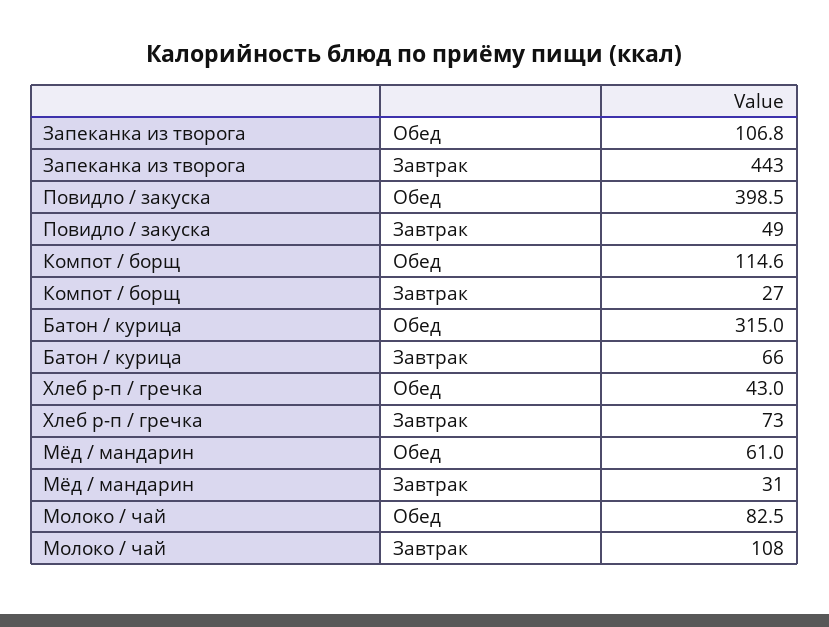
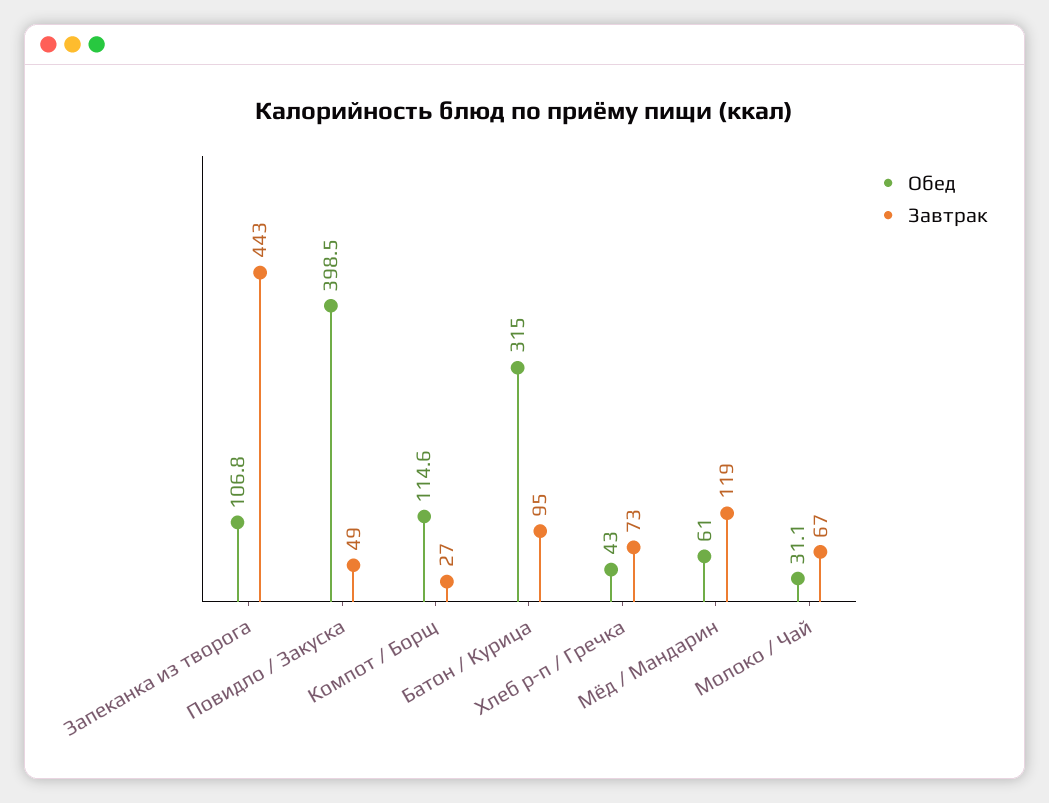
Завтрак, Батон / курица: 66 -> 95
Завтрак, Мёд / мандарин: 31 -> 119
Обед, Молоко / чай: 82.5 -> 31.1
Завтрак, Молоко / чай: 108 -> 67

